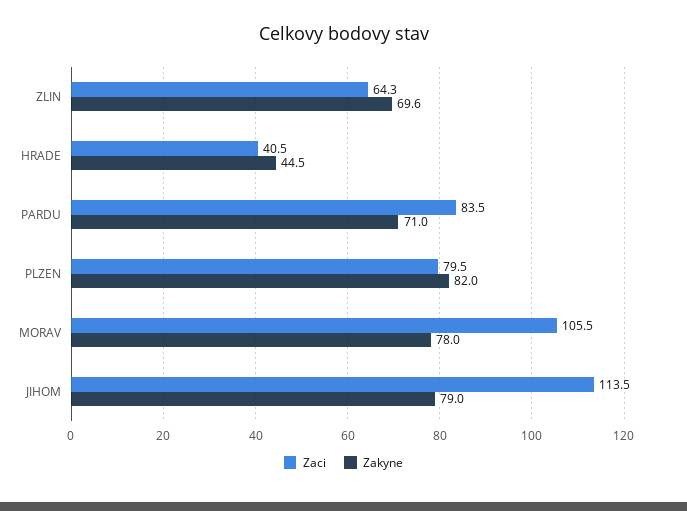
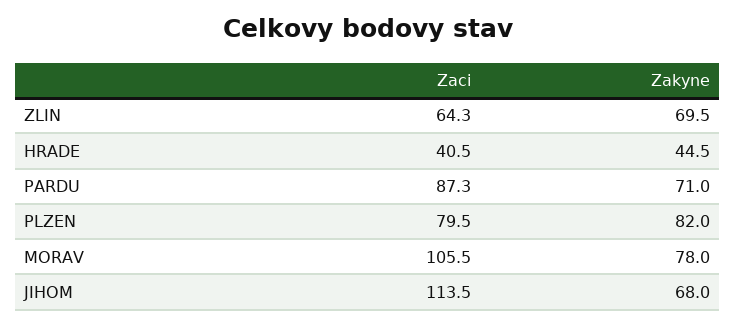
Zakyne, ZLIN: 69.6 -> 69.5
Zaci, PARDU: 83.5 -> 87.3
Zakyne, JIHOM: 79 -> 68

